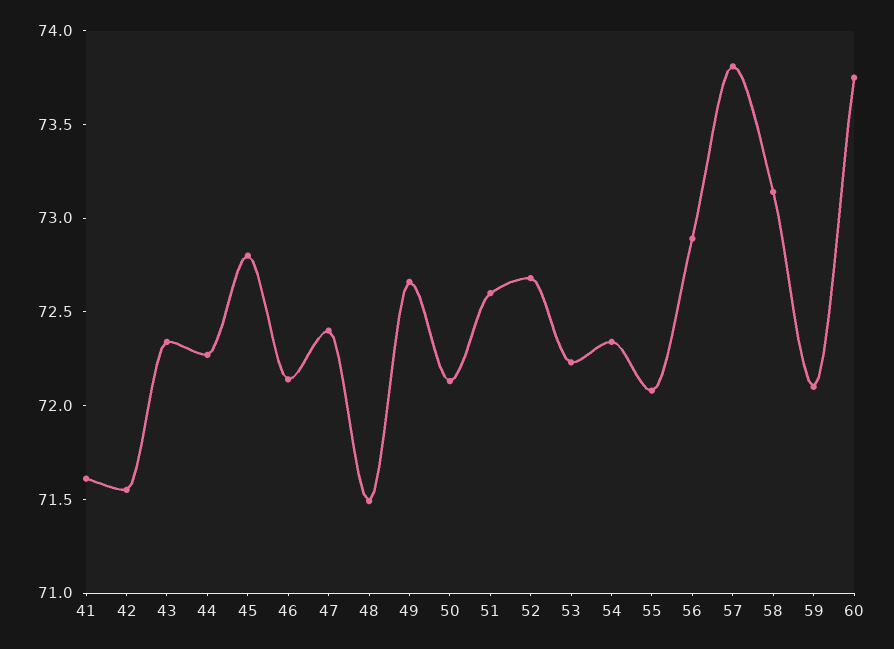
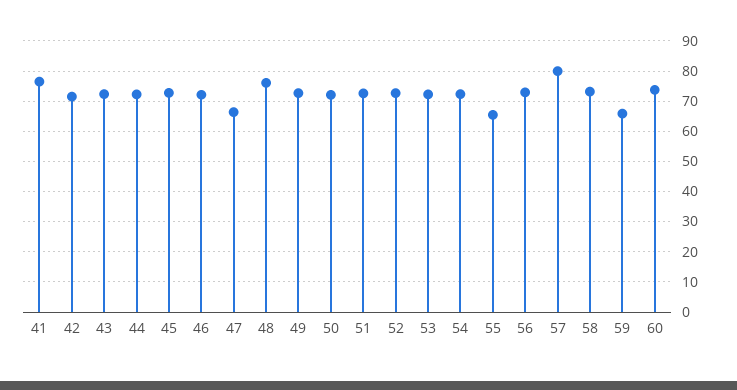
41: 71.6 -> 76
47: 72.4 -> 66
48: 71.5 -> 76
55: 72.1 -> 66
57: 73.8 -> 80
59: 72.1 -> 66

